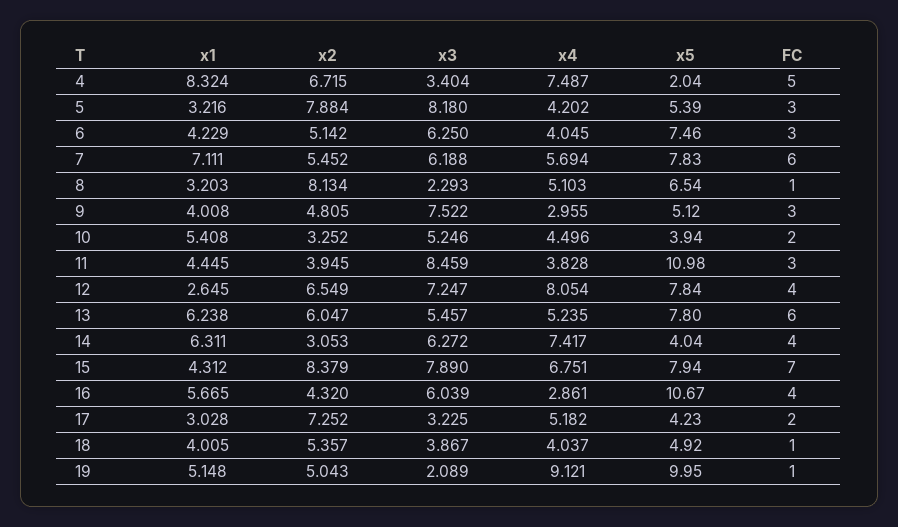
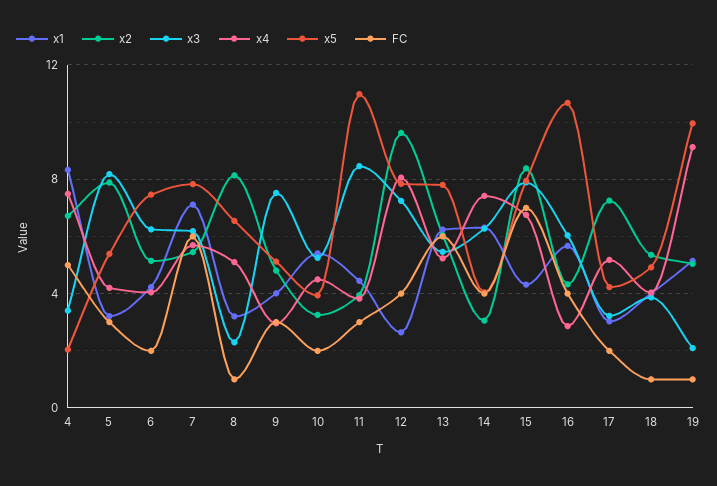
FC, 6: 3 -> 2
x2, 12: 6.549 -> 9.5

